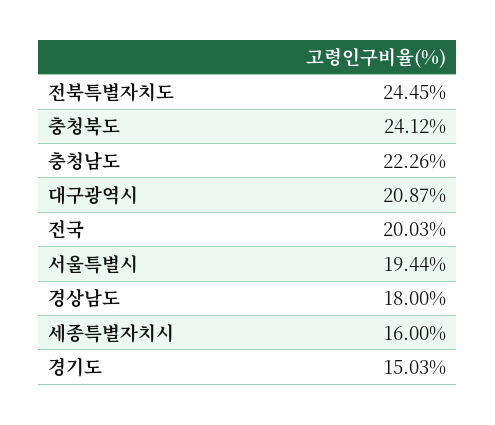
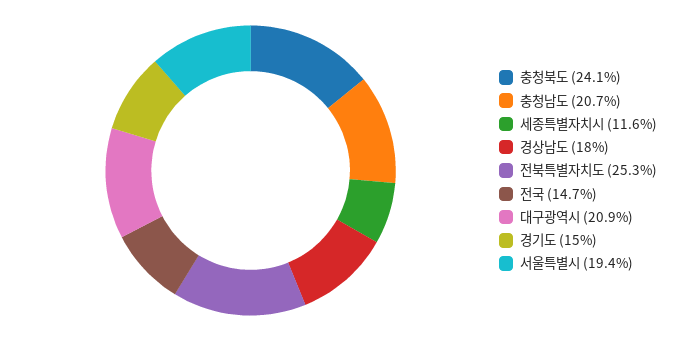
전북특별자치도: 24.45 -> 25.3
충청남도: 22.26 -> 20.7
전국: 20.03 -> 14.7
세종특별자치시: 16 -> 11.6

